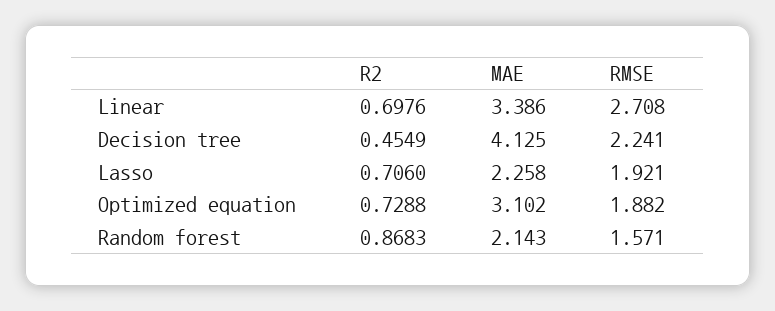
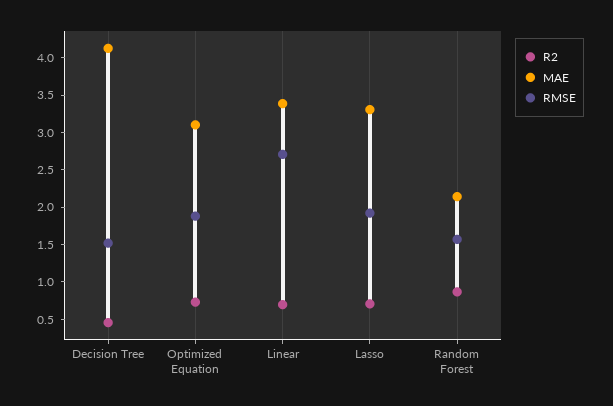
RMSE, Decision tree: 2.241 -> 1.5
MAE, Lasso: 2.258 -> 3.25

